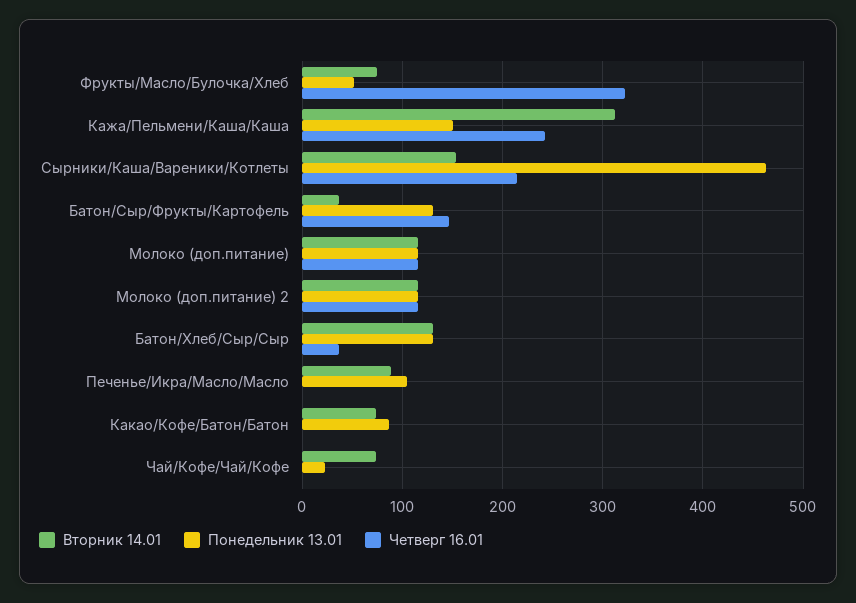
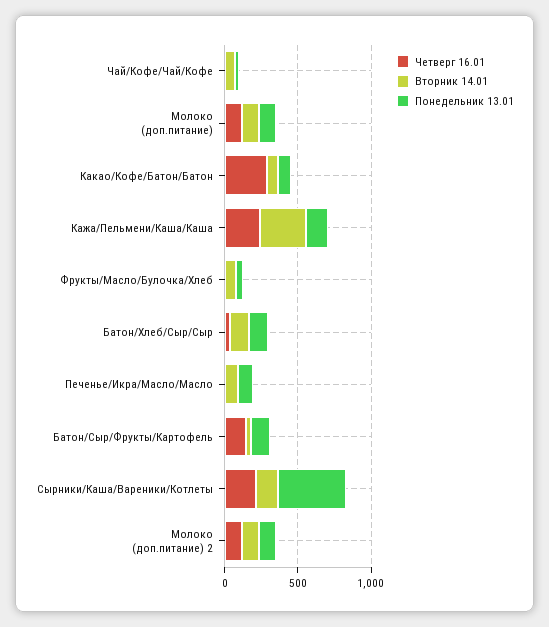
Четверг 16.01, Фрукты/Масло/Булочка/Хлеб: 320 -> 0
Четверг 16.01, Какао/Кофе/Батон/Батон: 0 -> 300

